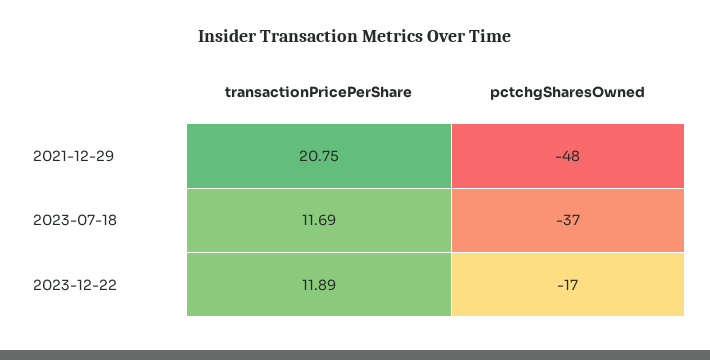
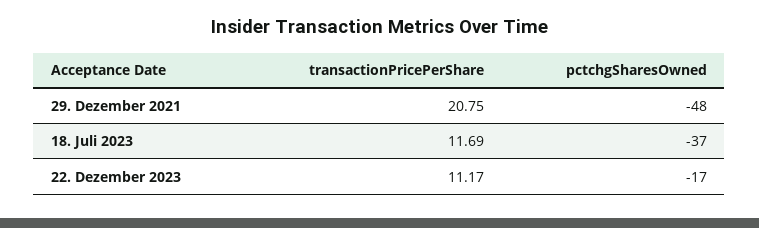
transactionPricePerShare, 2023-12-22: 11.89 -> 11.17

